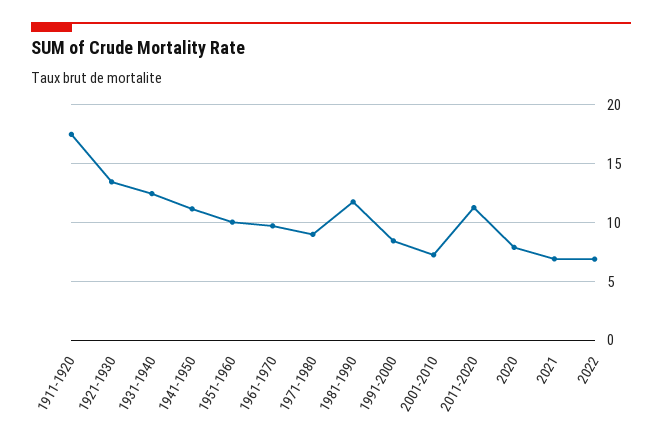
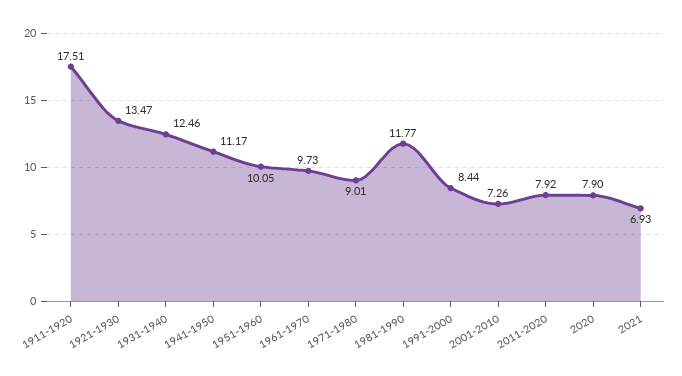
2011-2020: 11 -> 7.92
2022: 7 -> none

